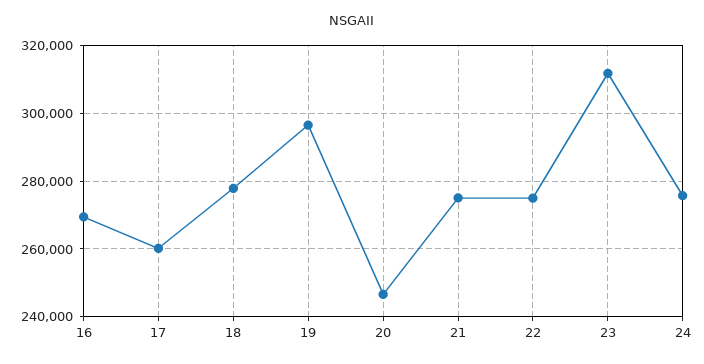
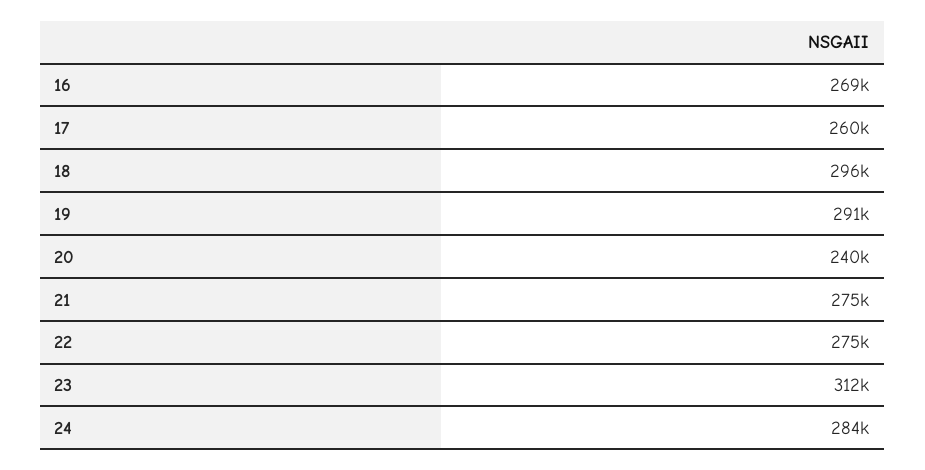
18: 278000 -> 296000
19: 296000 -> 291000
20: 246000 -> 240000
24: 276000 -> 284000

